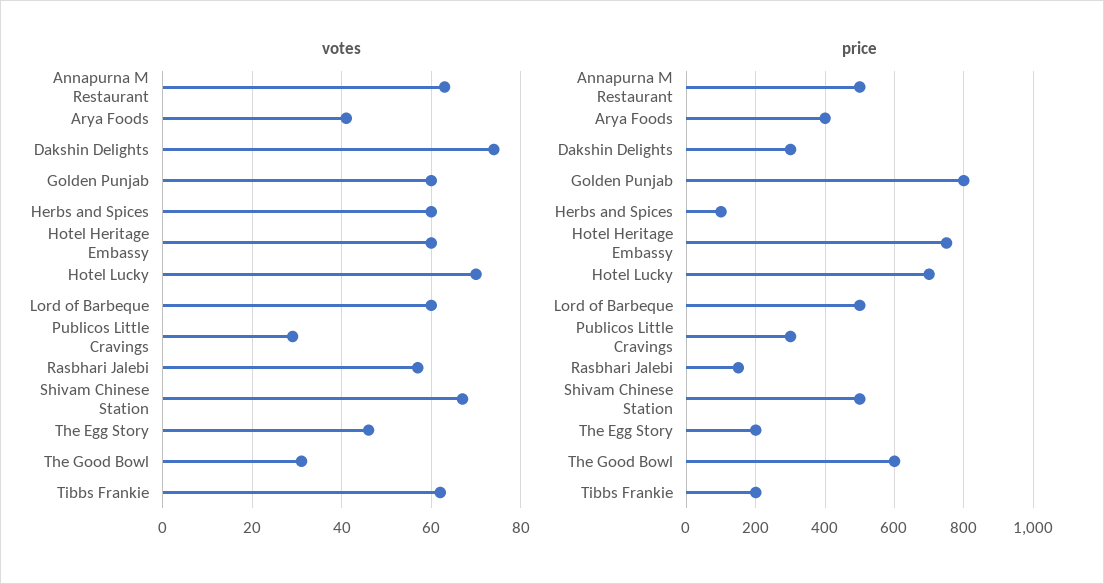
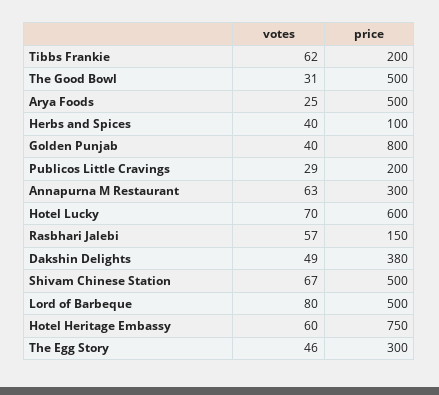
votes, Arya Foods: 40 -> 25
votes, Dakshin Delights: 75 -> 49
votes, Golden Punjab: 60 -> 40
votes, Herbs and Spices: 60 -> 40
votes, Lord of Barbeque: 60 -> 80
price, Annapurna M Restaurant: 500 -> 300
price, Arya Foods: 400 -> 500
price, Dakshin Delights: 300 -> 380
price, Hotel Lucky: 700 -> 600
price, Publicos Little Cravings: 300 -> 200
price, The Egg Story: 200 -> 300
price, The Good Bowl: 600 -> 500

